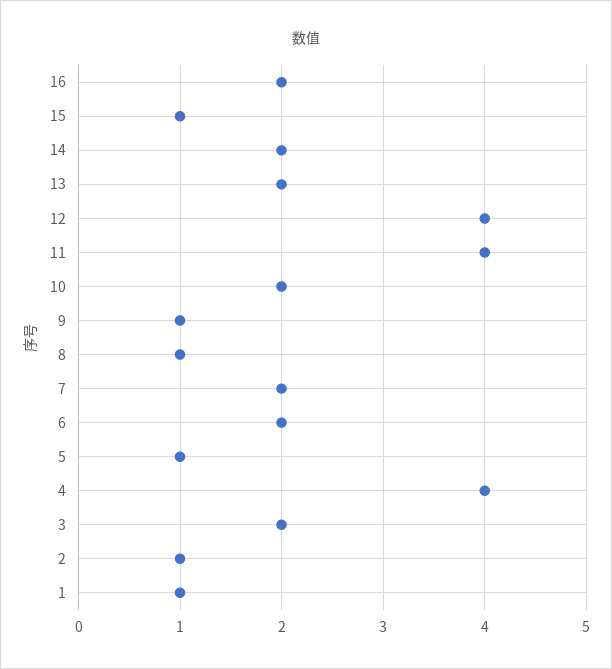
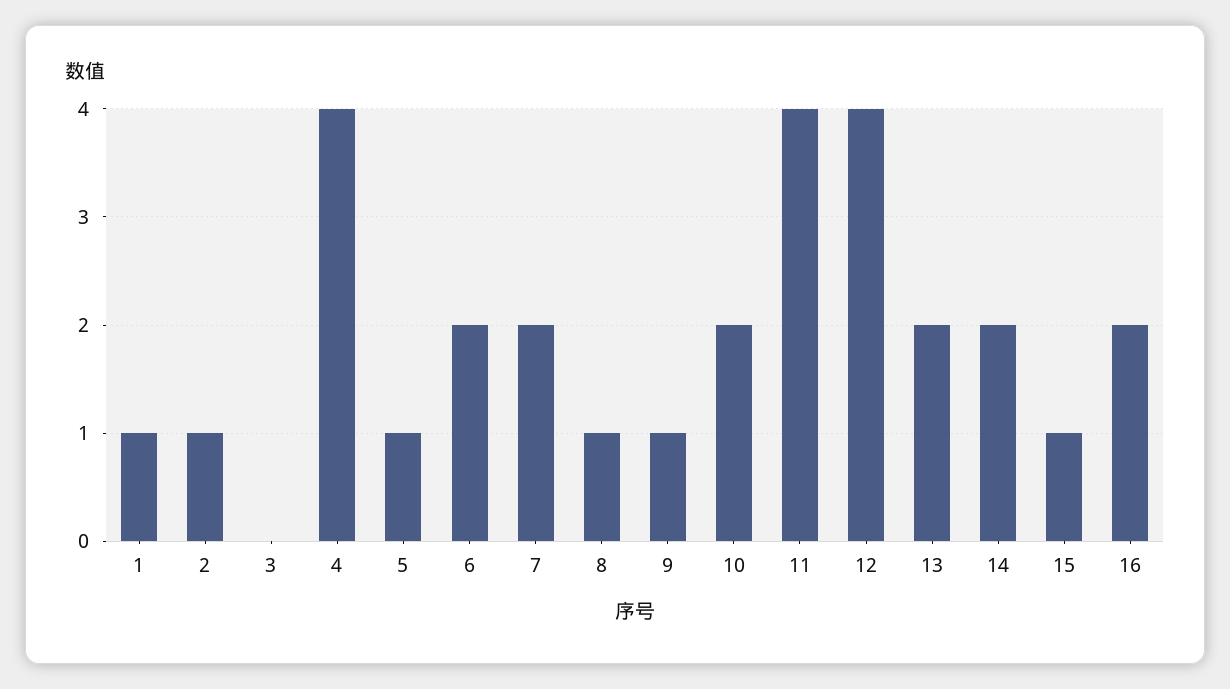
3: 2 -> 0

